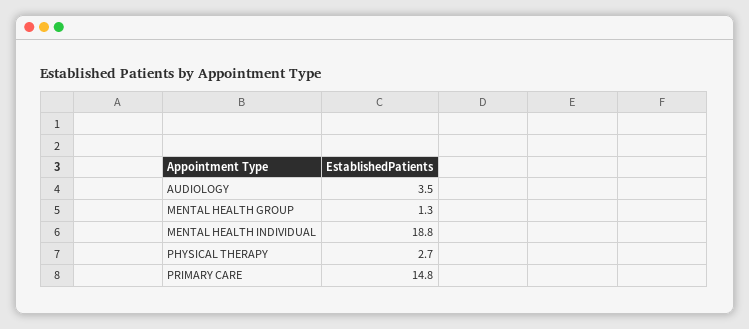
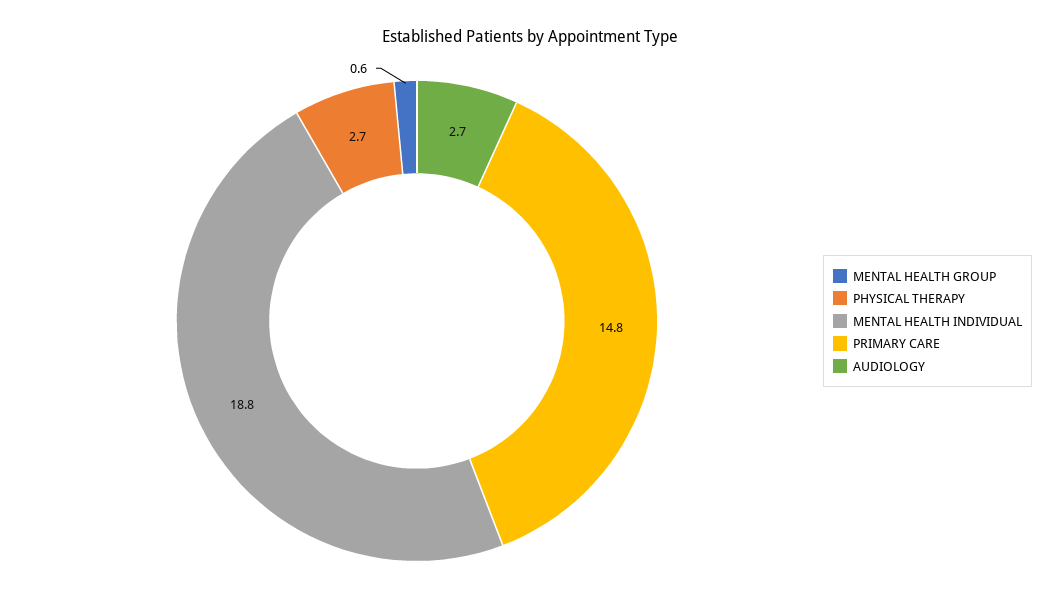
AUDIOLOGY: 3.5 -> 2.7
MENTAL HEALTH GROUP: 1.3 -> 0.6

